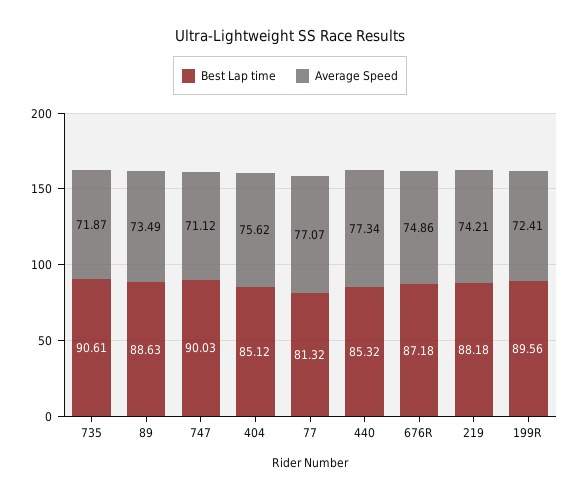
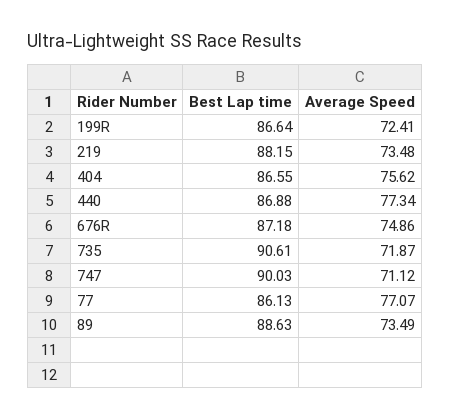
Best Lap time, 404: 85.12 -> 86.55
Best Lap time, 77: 81.32 -> 86.13
Best Lap time, 440: 85.32 -> 86.88
Best Lap time, 219: 88.18 -> 88.15
Average Speed, 219: 74.21 -> 73.48
Best Lap time, 199R: 89.56 -> 86.64

